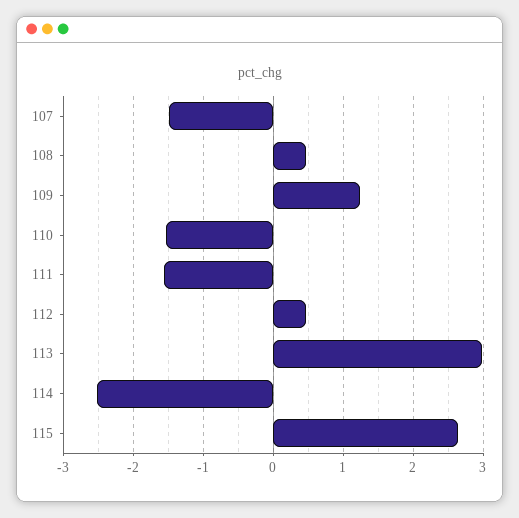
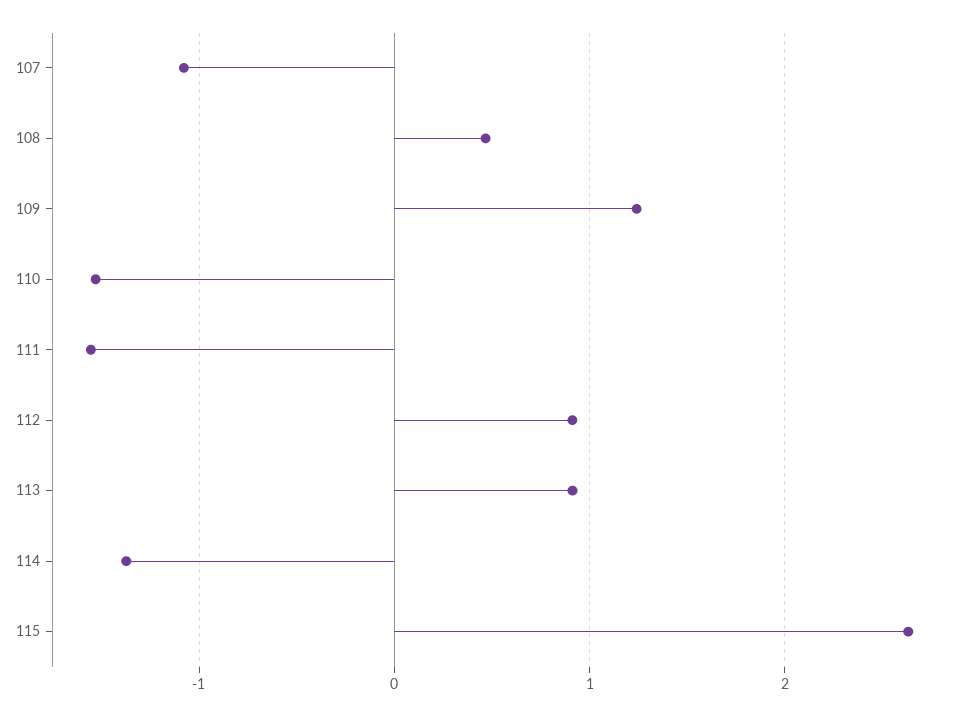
107: -1.5 -> -1.1
112: 0.5 -> 0.9
113: 3 -> 0.9
114: -2.5 -> -1.4

